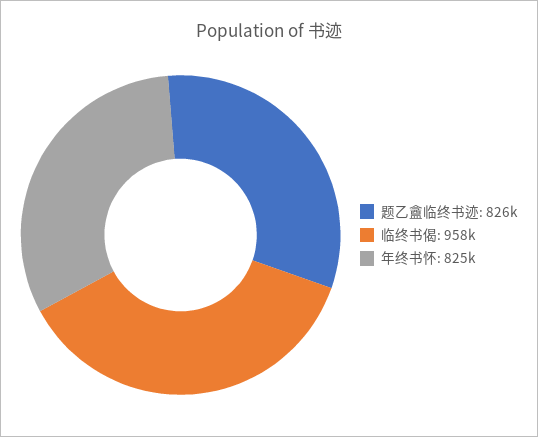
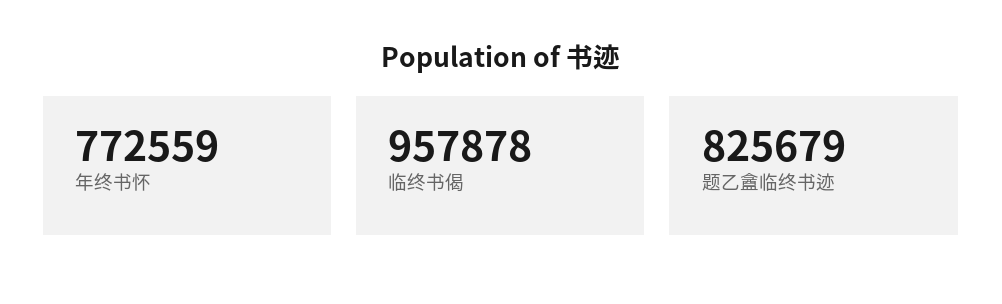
年终书怀: 825000 -> 772559

